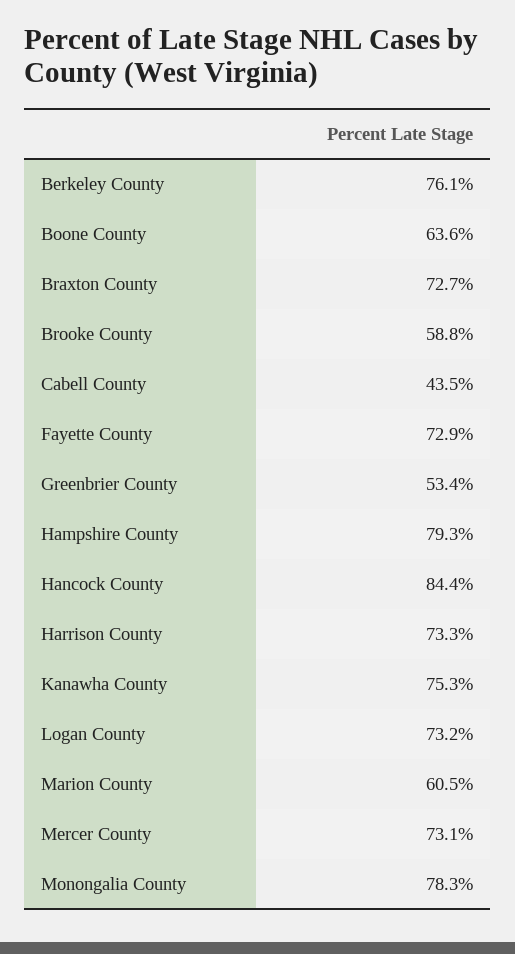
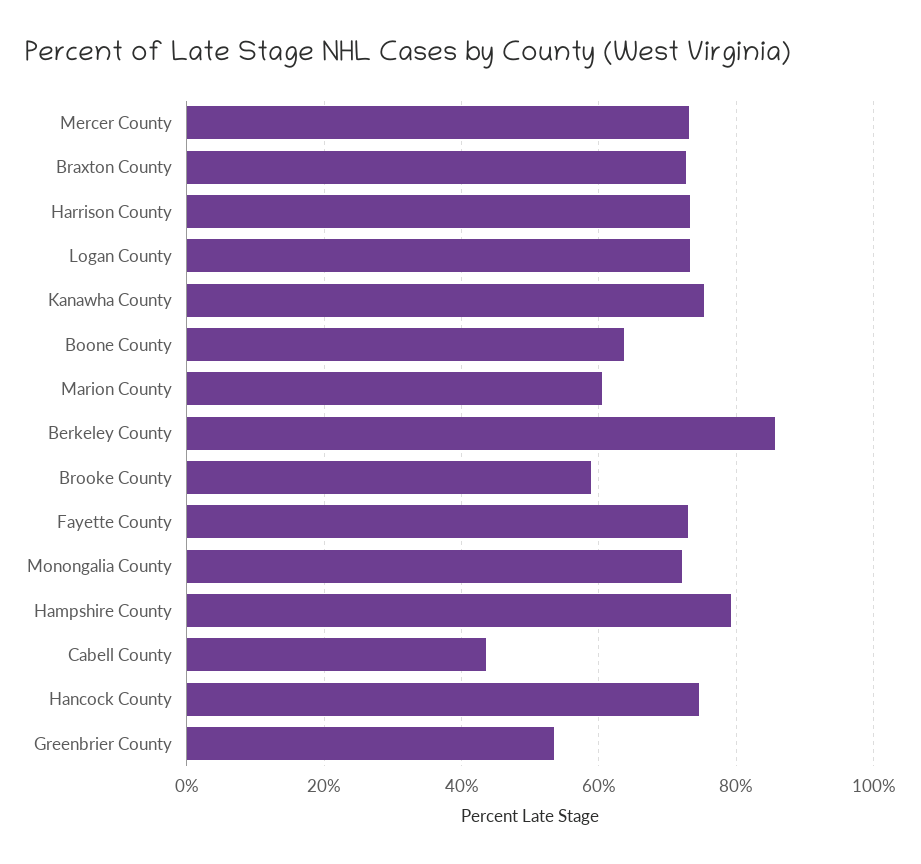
Berkeley County: 76.1 -> 86
Hancock County: 84.4 -> 74
Monongalia County: 78.3 -> 72

